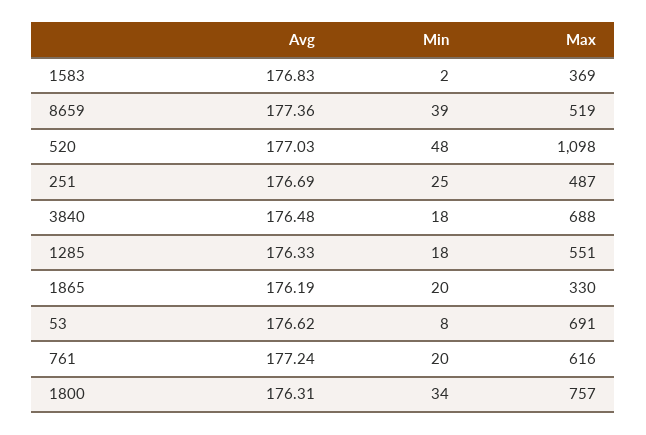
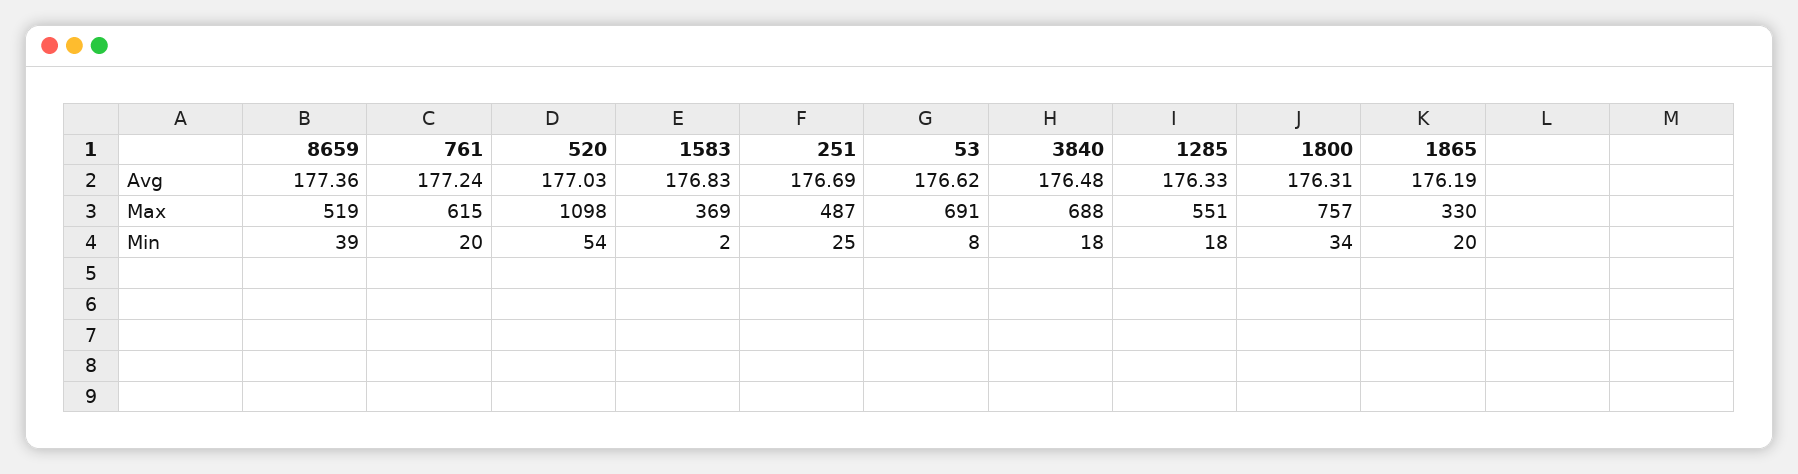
Min, 520: 48 -> 54
Max, 761: 616 -> 615

